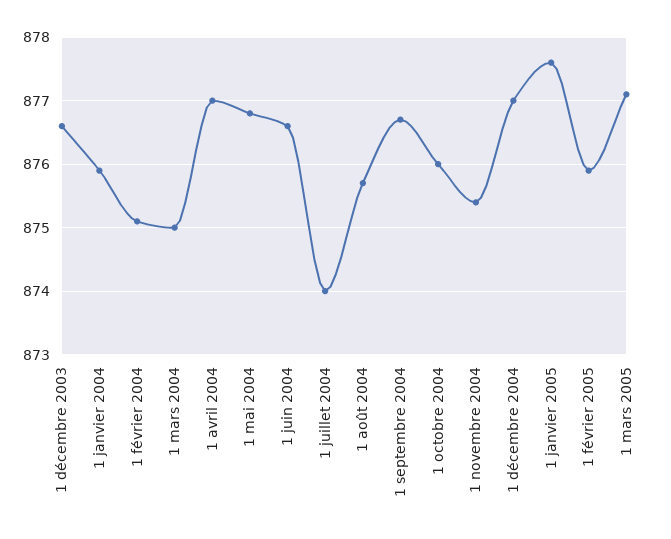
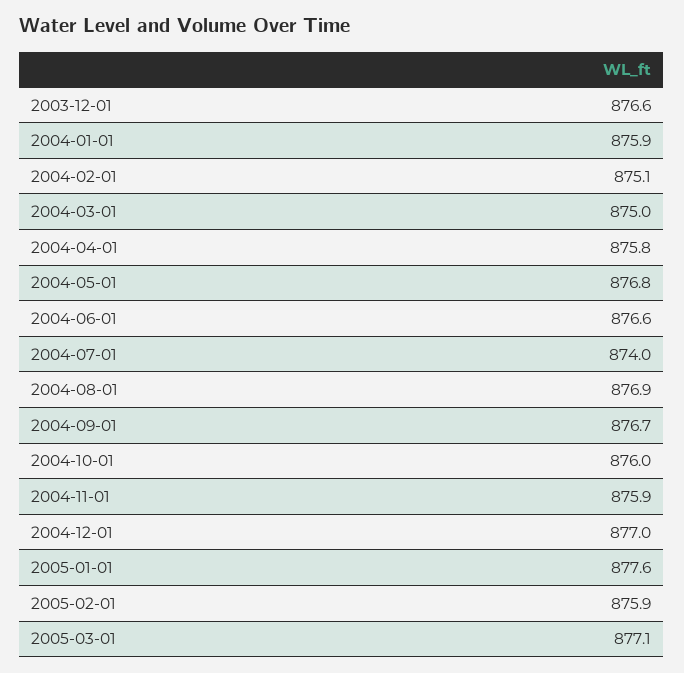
1 avril 2004: 877 -> 875.8
1 août 2004: 875.7 -> 876.9
1 novembre 2004: 875.4 -> 875.9

